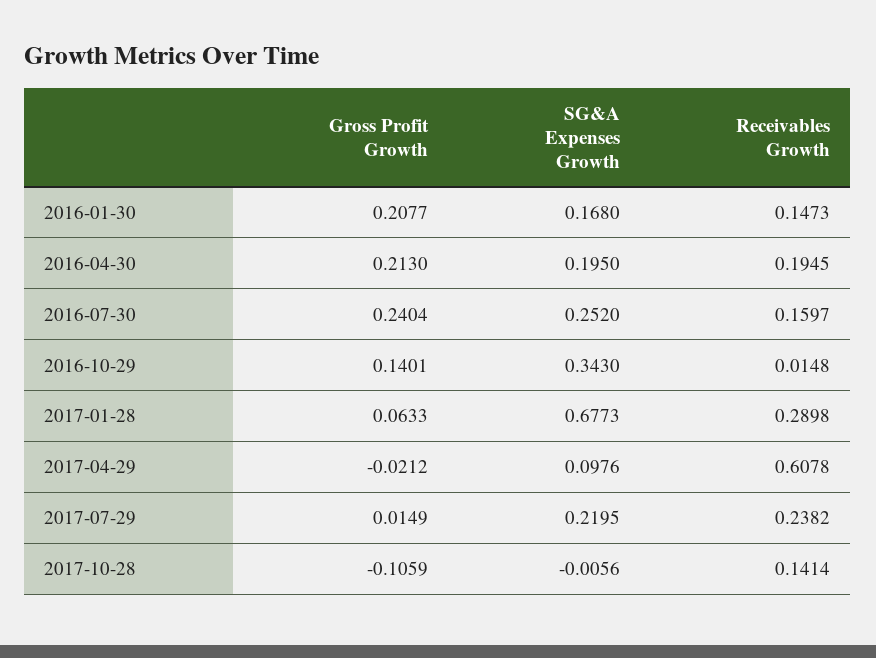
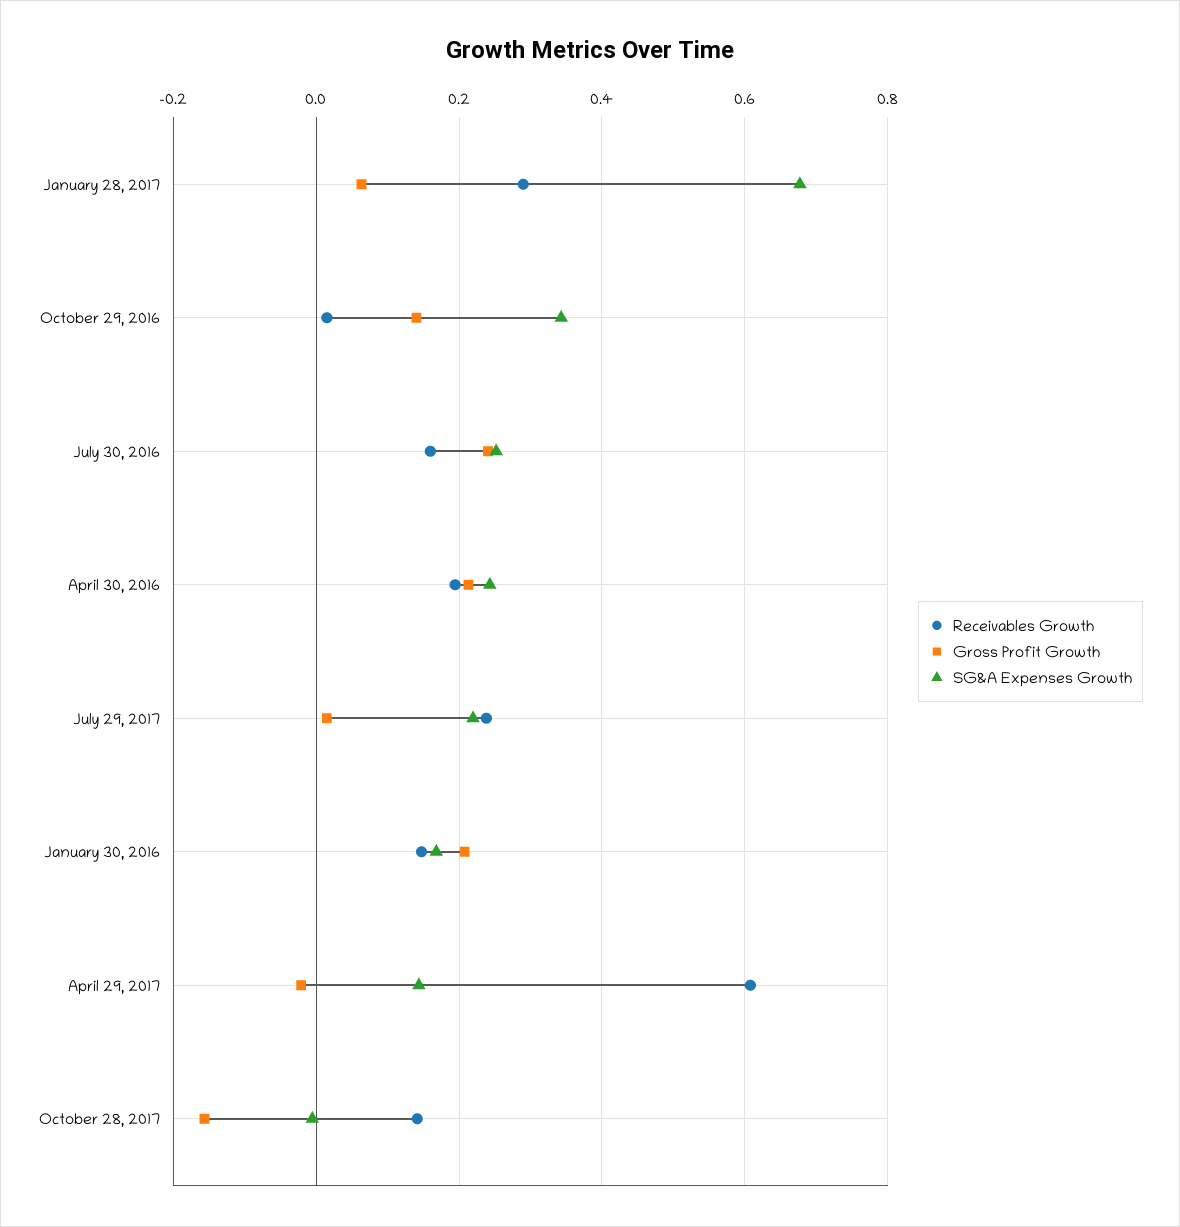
SG&A Expenses Growth, 2016-04-30: 0.195 -> 0.24
SG&A Expenses Growth, 2017-04-29: 0.0976 -> 0.14
Gross Profit Growth, 2017-10-28: -0.1059 -> -0.16

